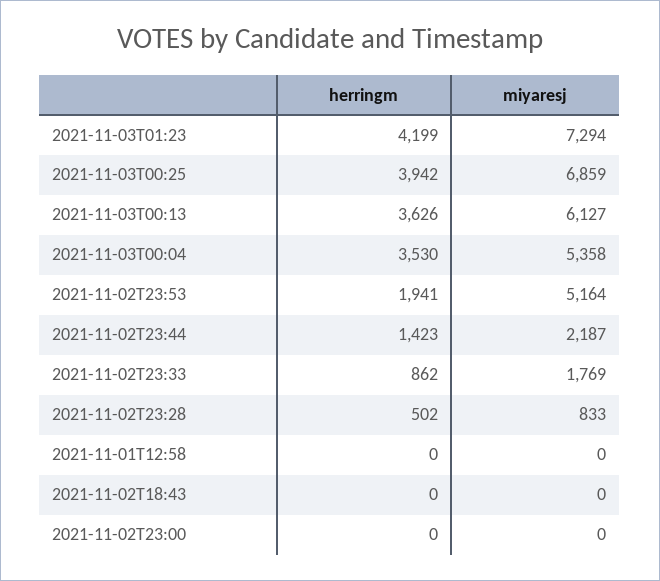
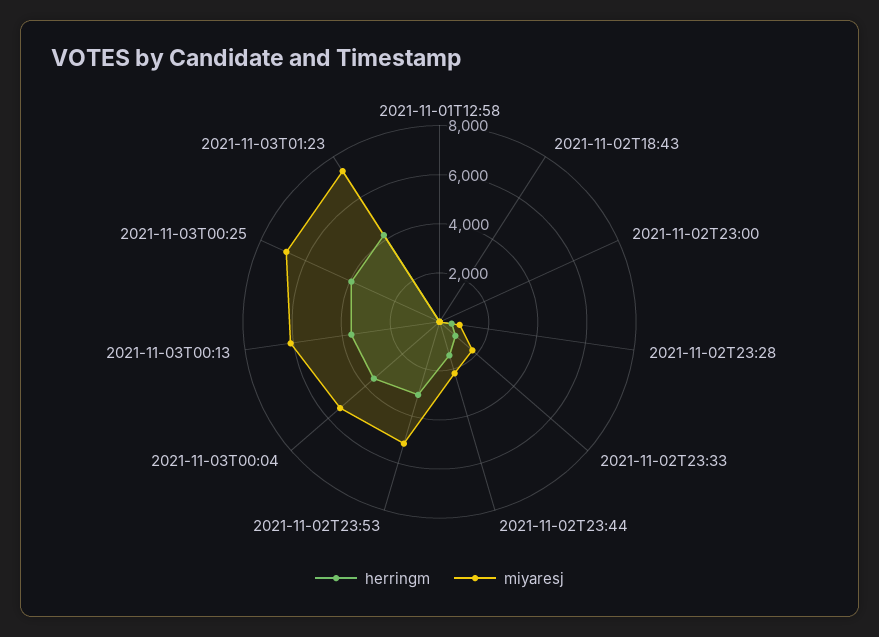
herringm, 2021-11-02T23:53: 1941 -> 3000

